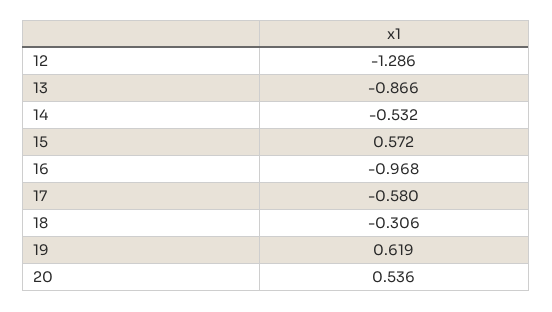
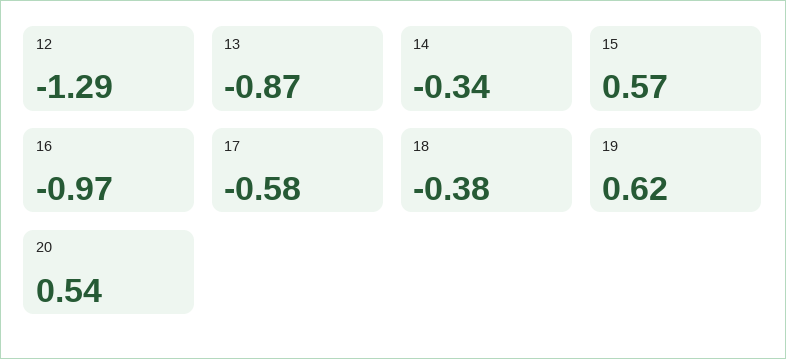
14: -0.532 -> -0.34
18: -0.306 -> -0.38

